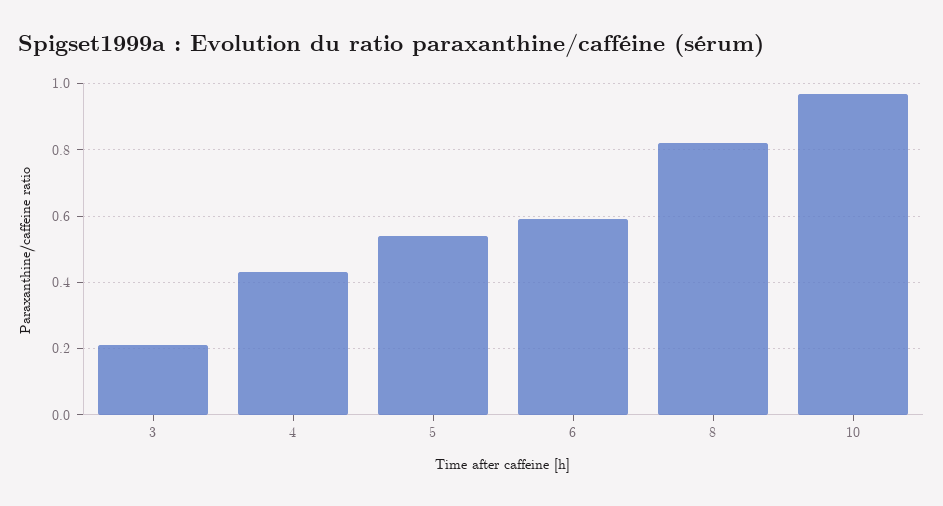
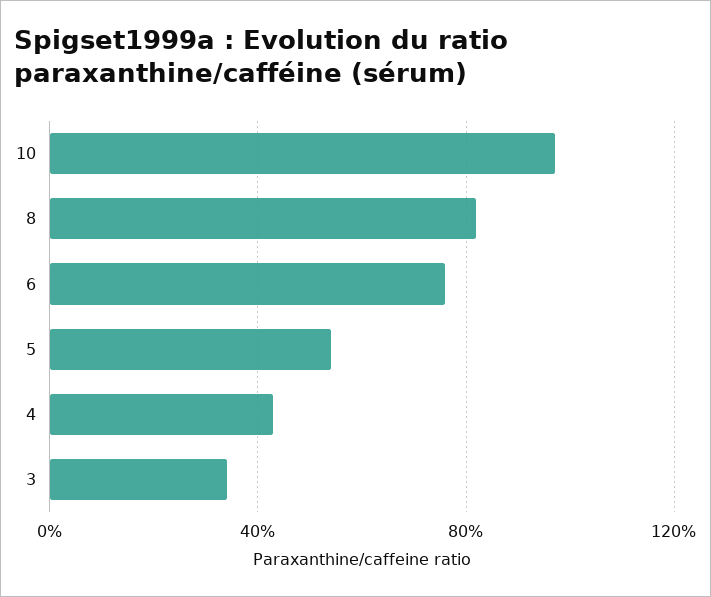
3: 0.2 -> 0.35
6: 0.6 -> 0.75

